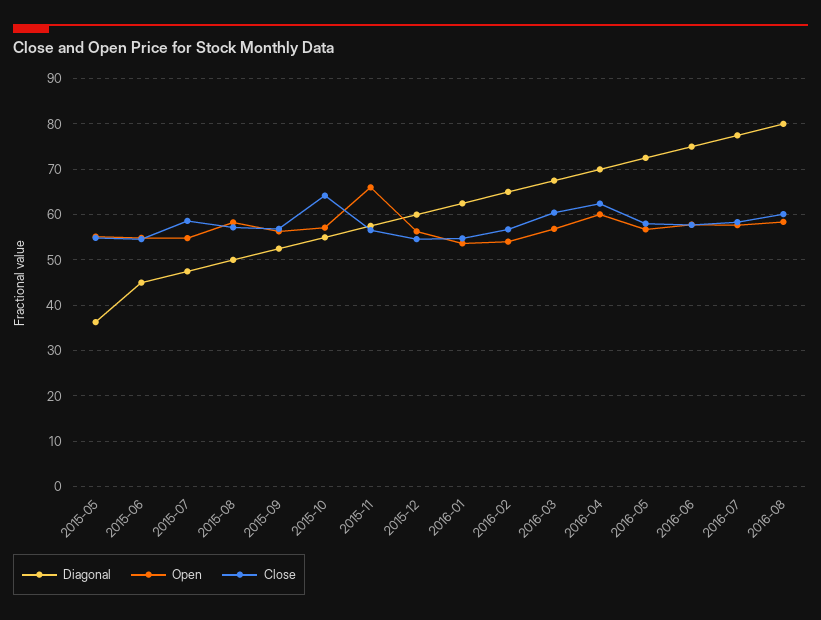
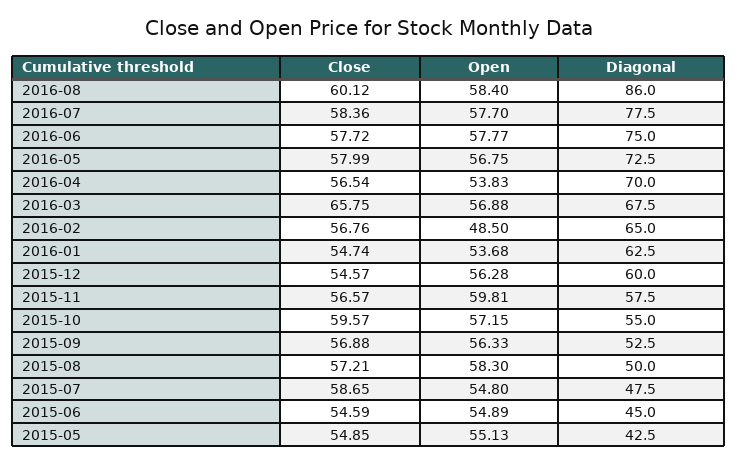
Diagonal, 2015-05: 36 -> 42.5
Close, 2015-10: 64 -> 59.57
Open, 2015-11: 66 -> 59.81
Open, 2016-02: 54 -> 48.5
Close, 2016-03: 60 -> 65.75
Open, 2016-04: 60 -> 53.83
Close, 2016-04: 62 -> 56.54
Diagonal, 2016-08: 80 -> 86

